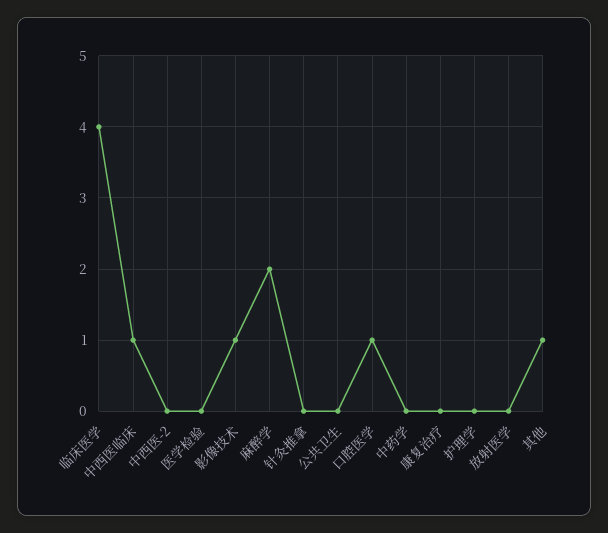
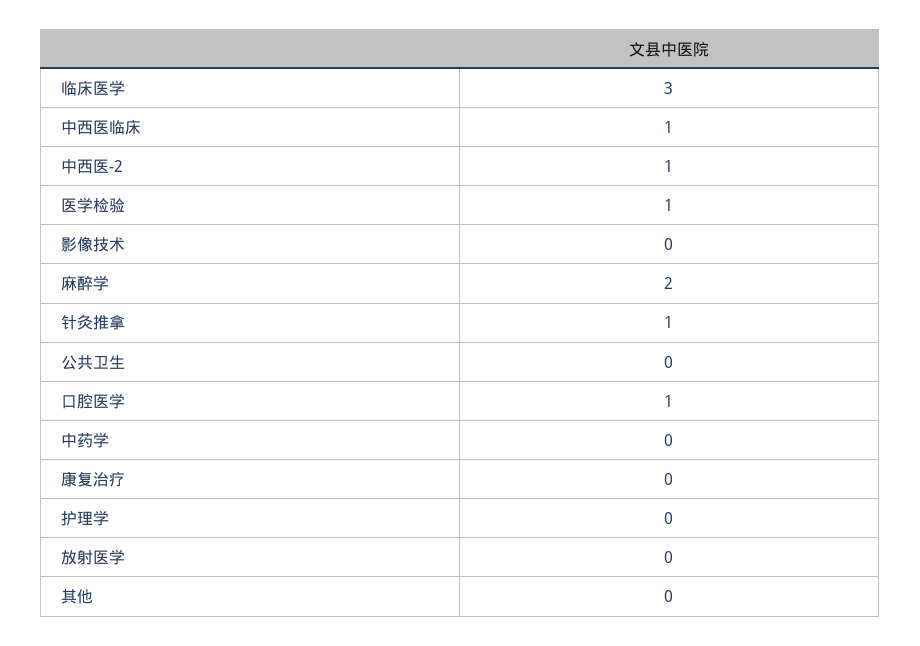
临床医学: 4 -> 3
中西医-2: 0 -> 1
医学检验: 0 -> 1
影像技术: 1 -> 0
针灸推拿: 0 -> 1
其他: 1 -> 0

